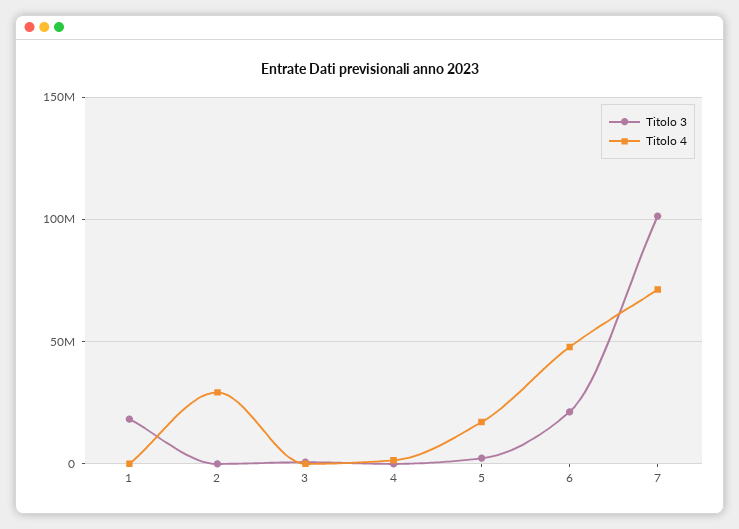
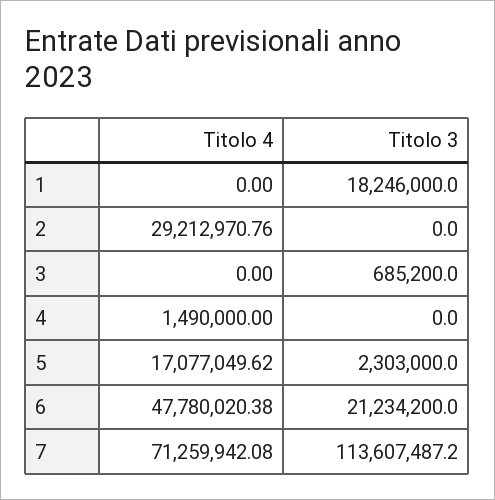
Titolo 3, 7: 100000000 -> 113607487.2

